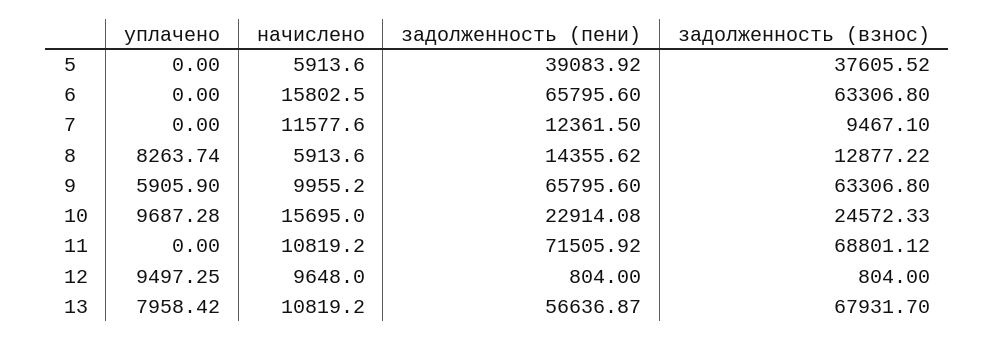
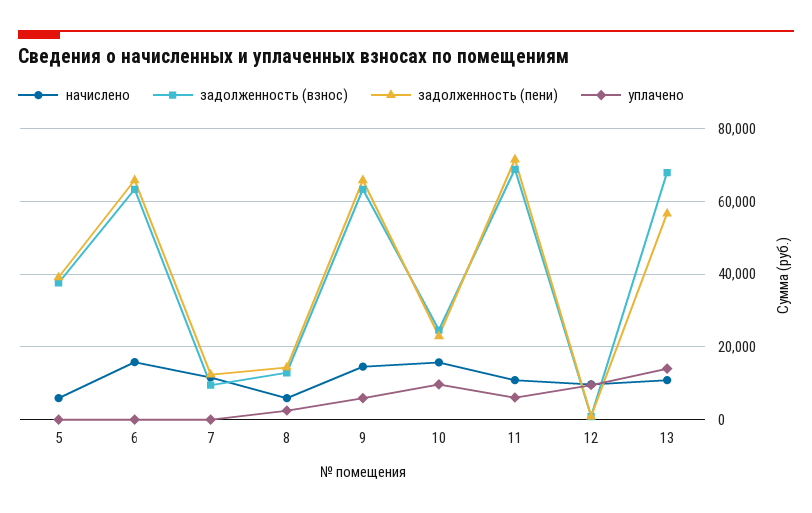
уплачено, 8: 8263.74 -> 2000
начислено, 9: 9955.2 -> 14000
уплачено, 11: 0 -> 6000
уплачено, 13: 7958.42 -> 14000

